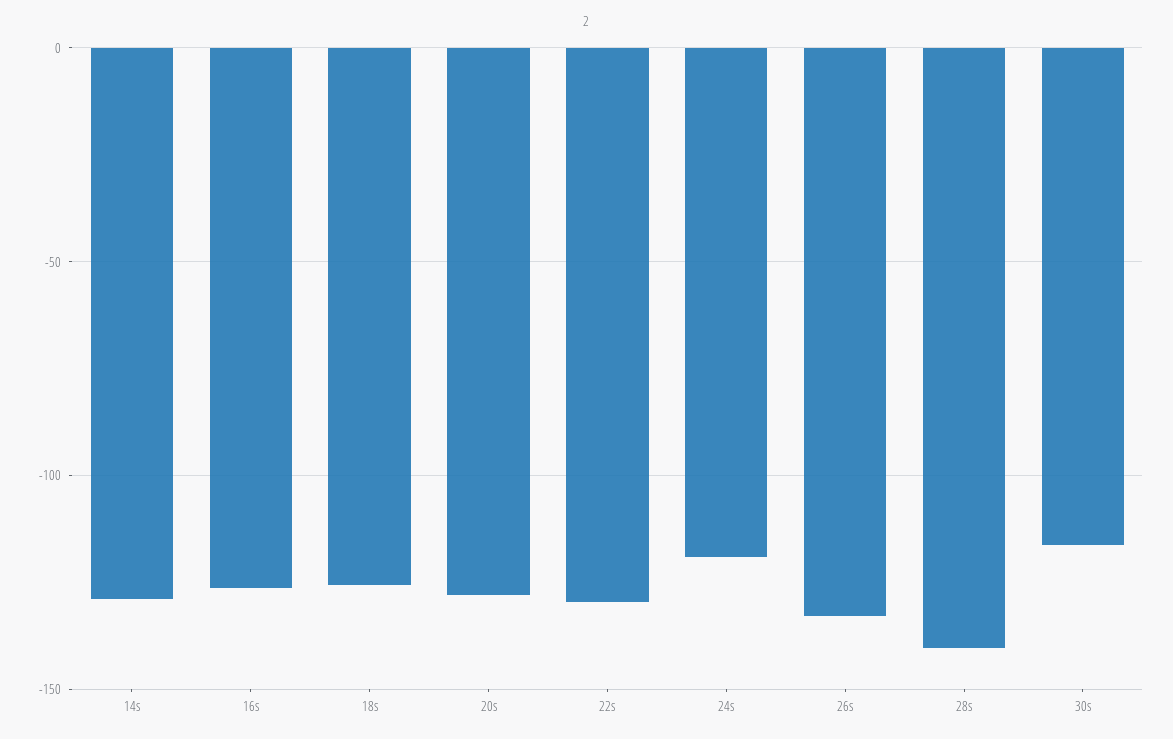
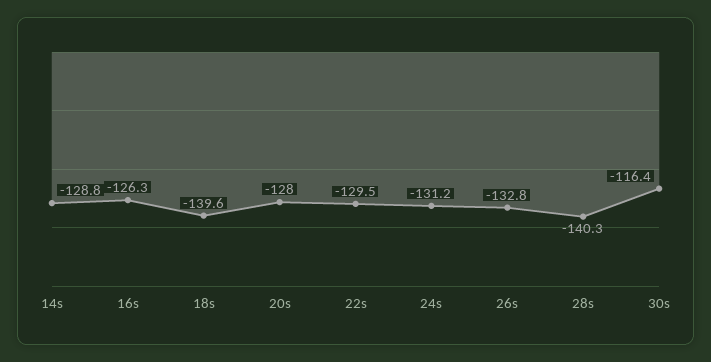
18s: -125 -> -139.6
24s: -120 -> -131.2

